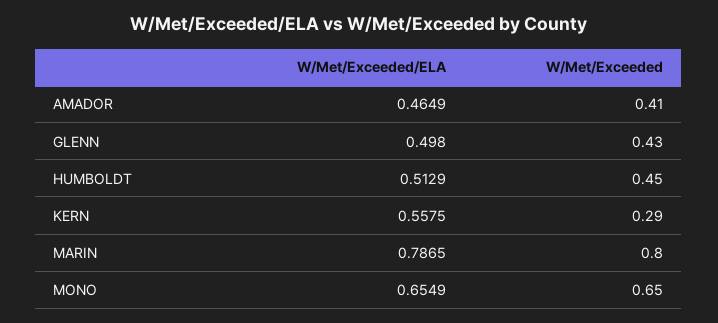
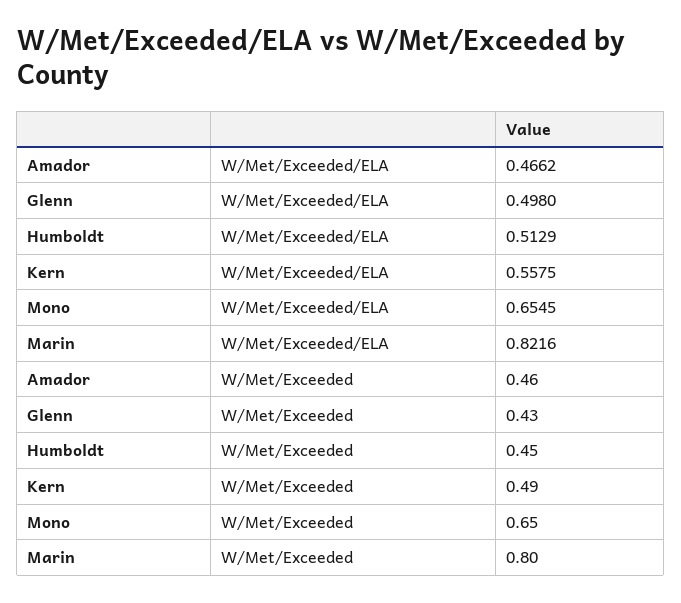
W/Met/Exceeded/ELA, AMADOR: 0.4649 -> 0.4662
W/Met/Exceeded, AMADOR: 0.41 -> 0.46
W/Met/Exceeded, KERN: 0.29 -> 0.49
W/Met/Exceeded/ELA, MARIN: 0.7865 -> 0.8216
W/Met/Exceeded/ELA, MONO: 0.6549 -> 0.6545

